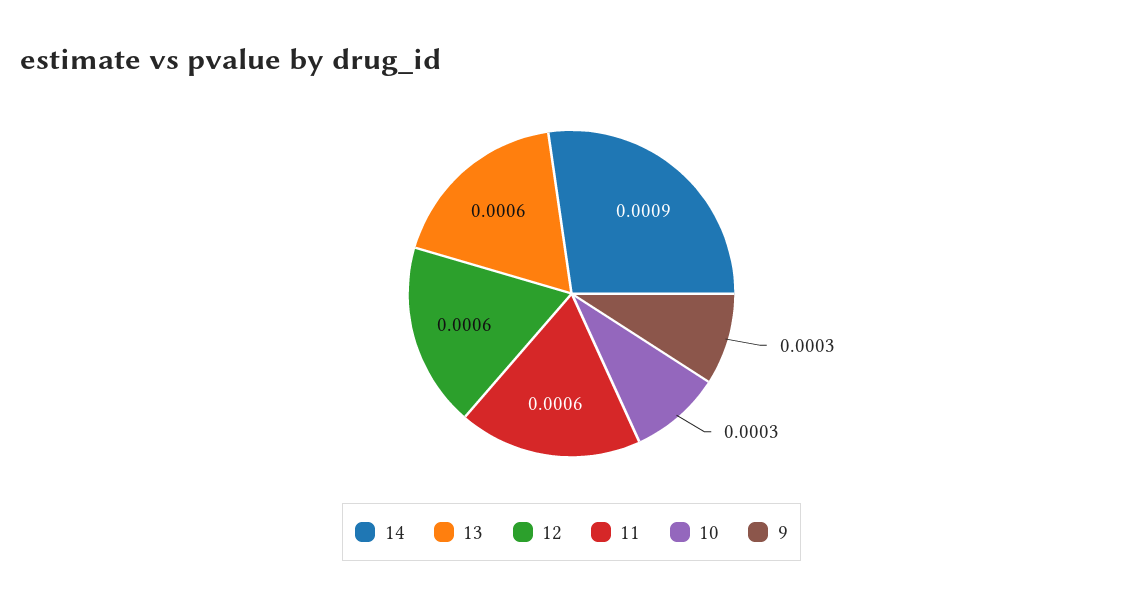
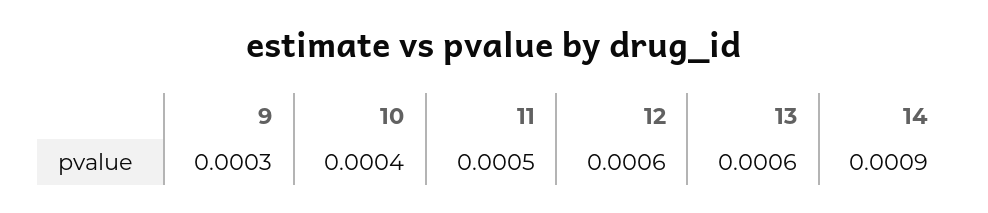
11: 0.0006 -> 0.0005
10: 0.0003 -> 0.0004

